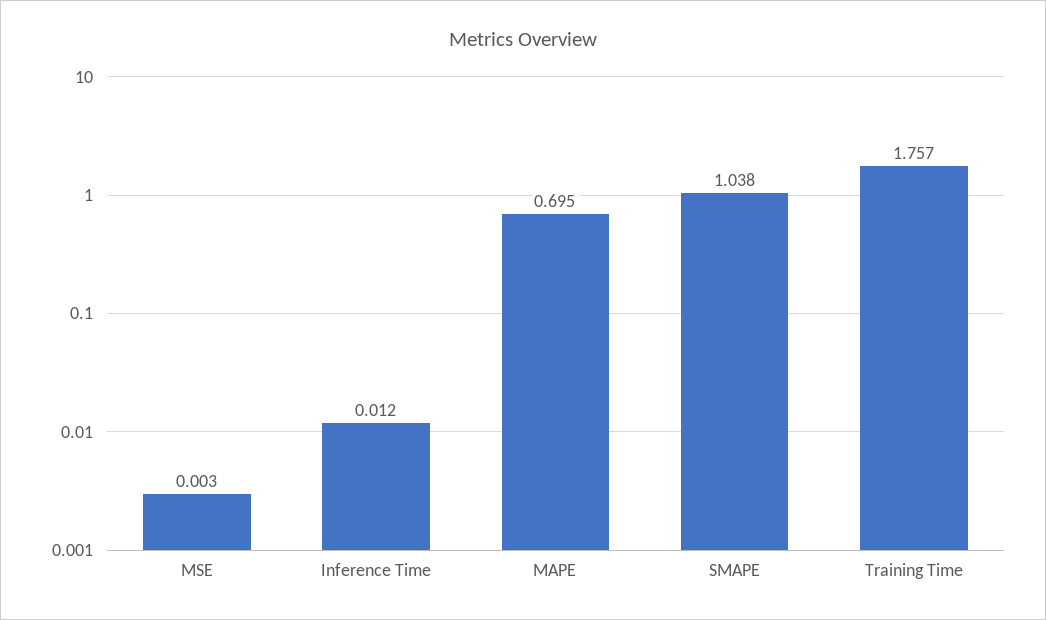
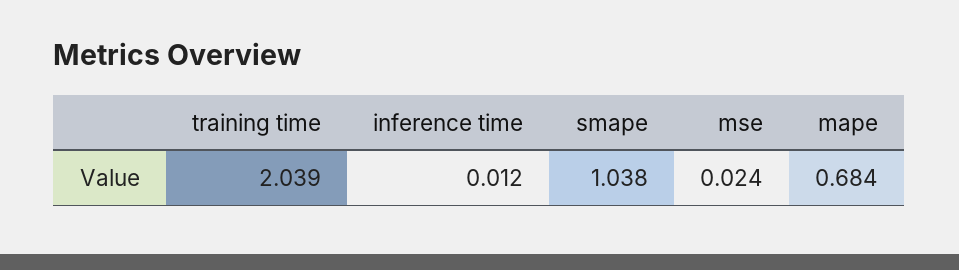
MSE: 0.003 -> 0.024
MAPE: 0.695 -> 0.684
Training Time: 1.757 -> 2.039

